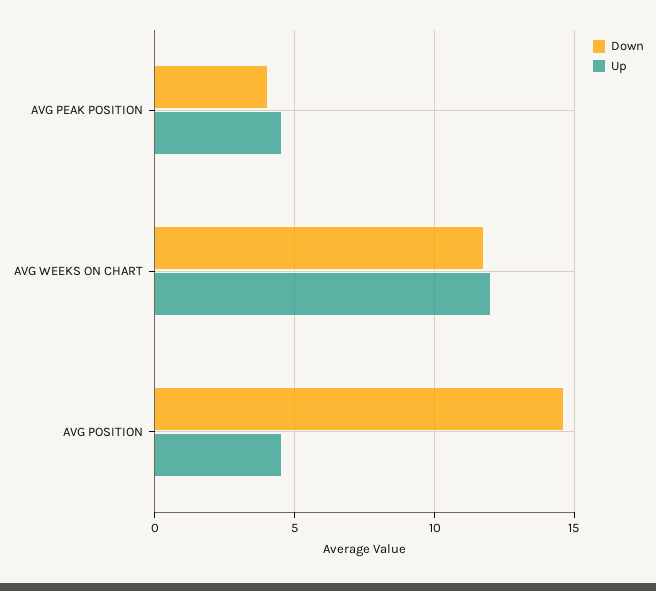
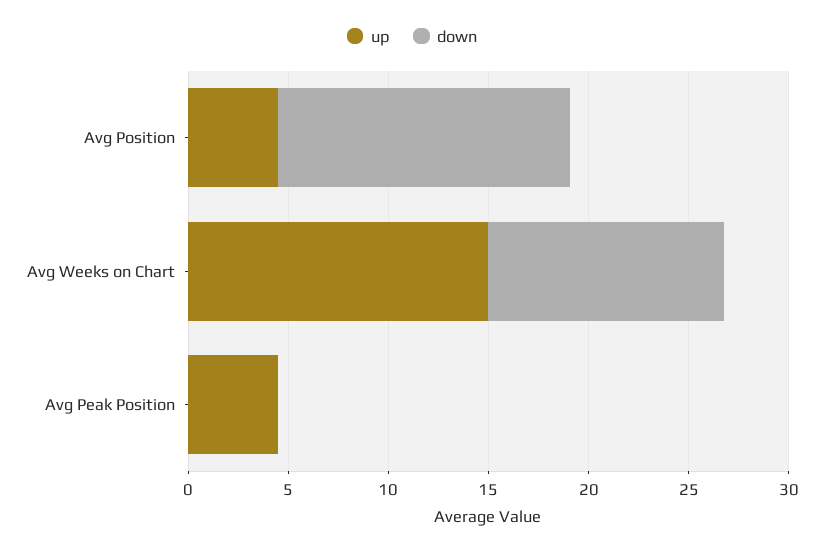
Down, AVG PEAK POSITION: 4 -> 0
Up, AVG WEEKS ON CHART: 12 -> 15

